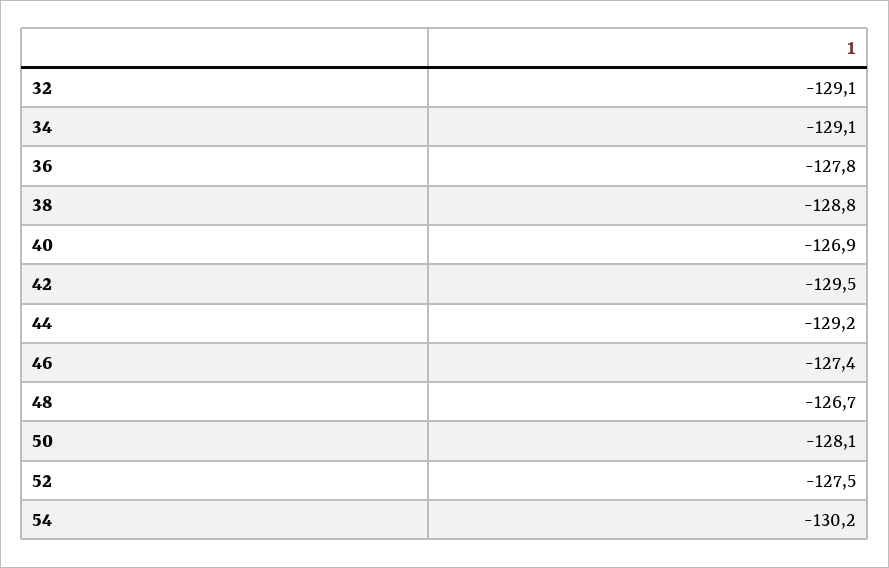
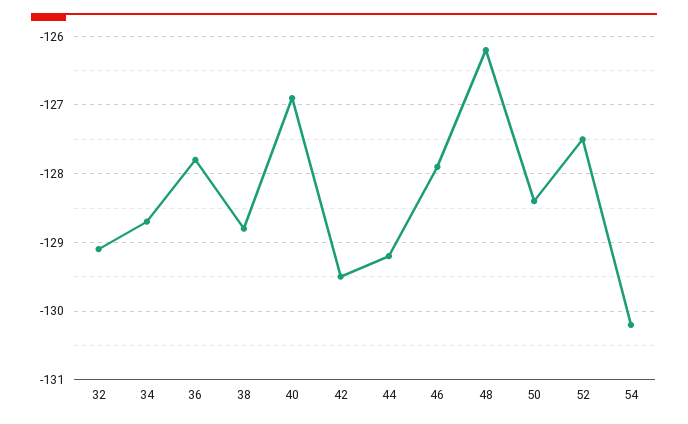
34: -129.1 -> -128.7
46: -127.4 -> -127.9
48: -126.7 -> -126.2
50: -128.1 -> -128.4

